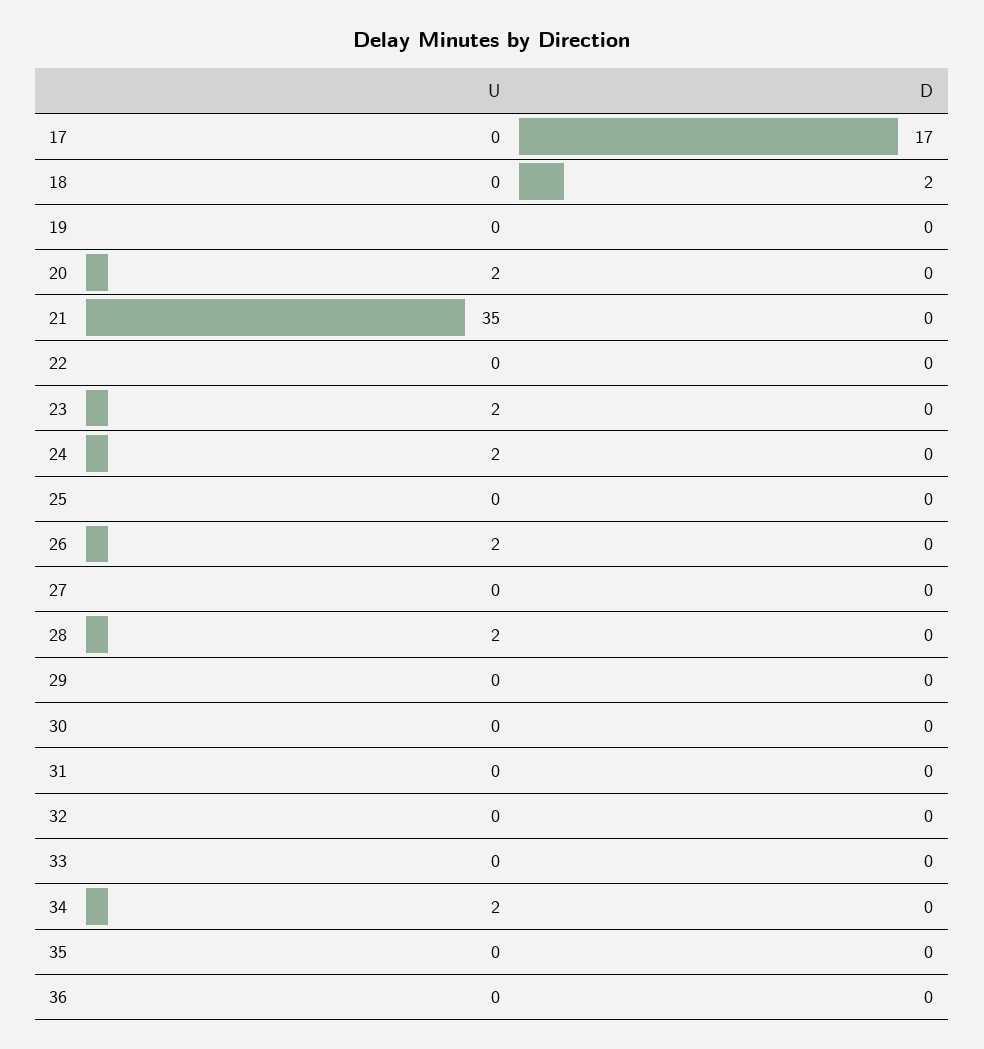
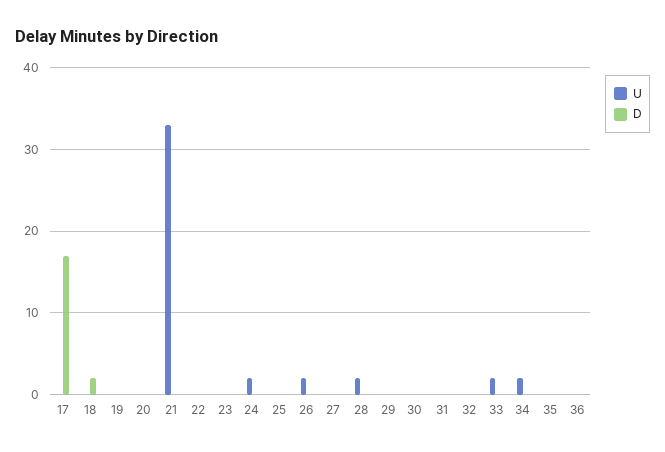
U, 20: 2 -> 0
U, 21: 35 -> 33
U, 23: 2 -> 0
U, 33: 0 -> 2

